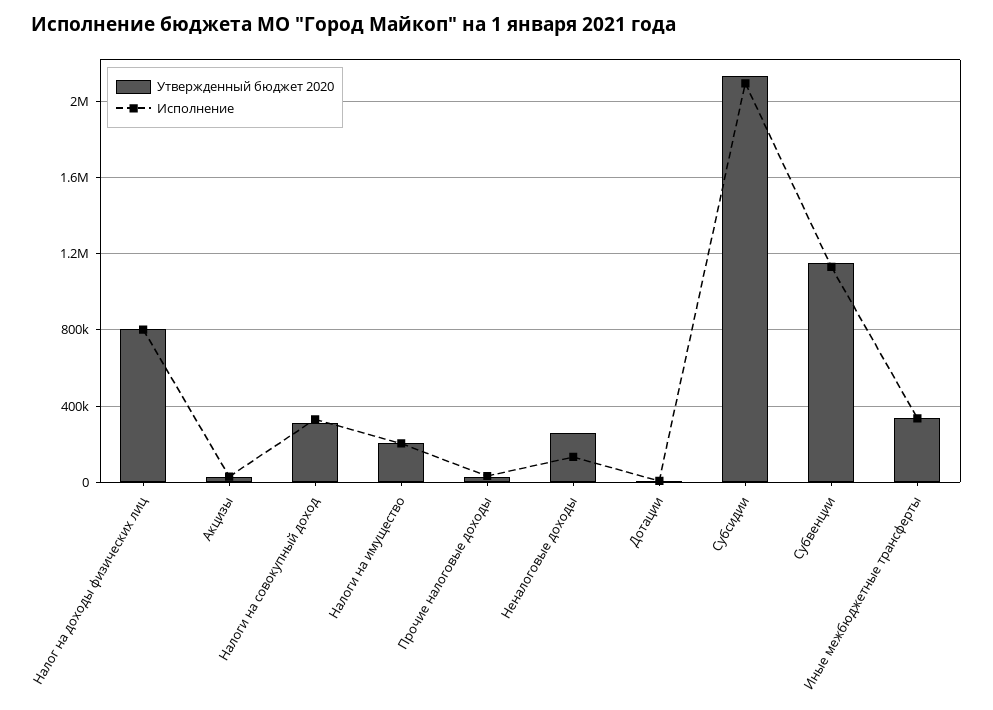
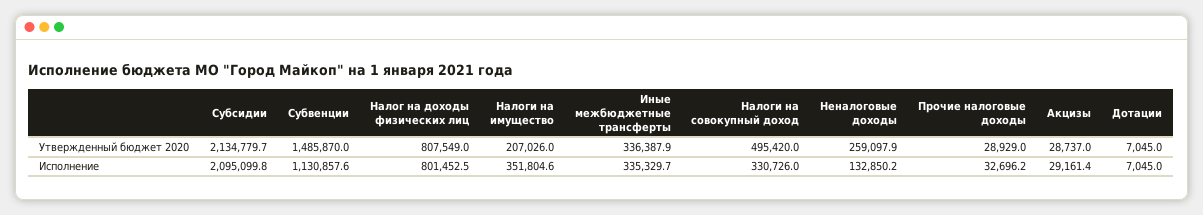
Утвержденный бюджет 2020, Налоги на совокупный доход: 300000 -> 495420
Исполнение, Налоги на имущество: 200000 -> 351804.6
Утвержденный бюджет 2020, Субвенции: 1150000 -> 1485870

